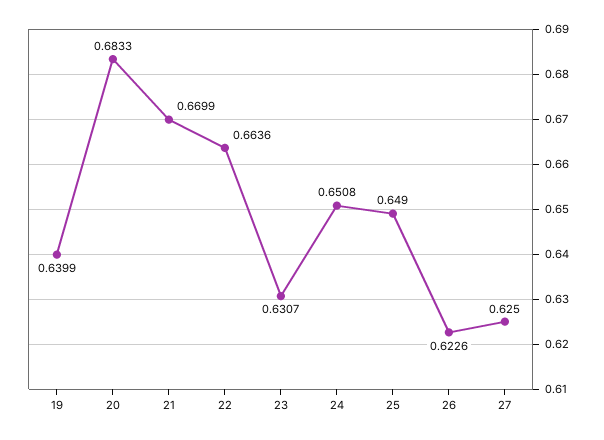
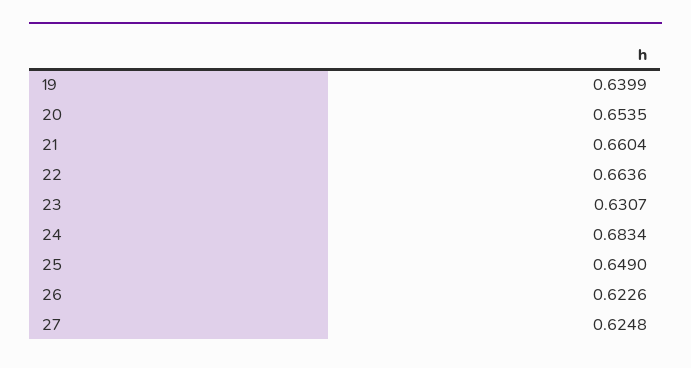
20: 0.6833 -> 0.6535
21: 0.6699 -> 0.6604
24: 0.6508 -> 0.6834
27: 0.625 -> 0.6248

